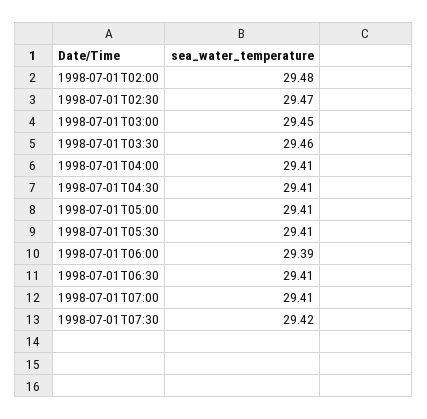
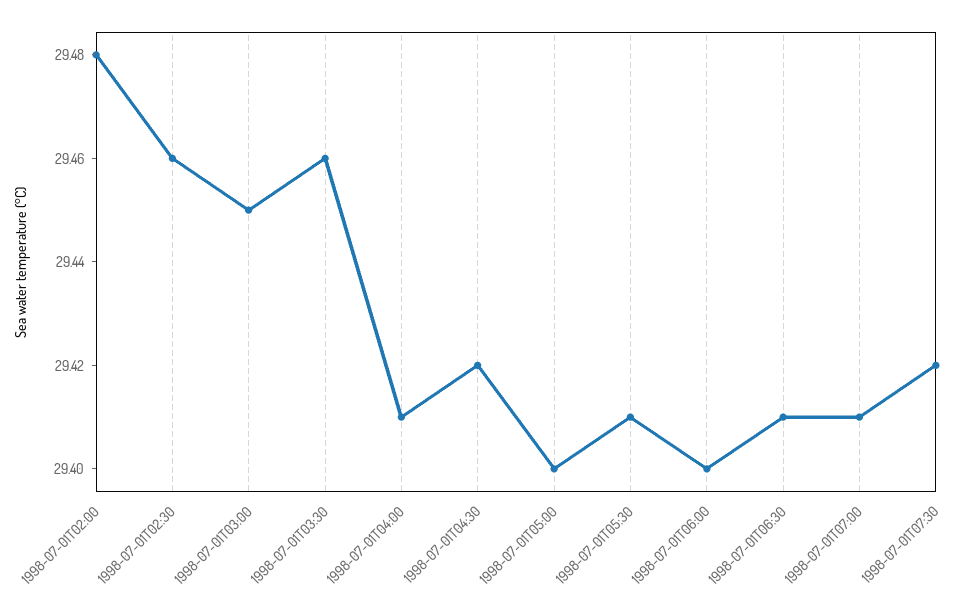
1998-07-01T02:30: 29.47 -> 29.46
1998-07-01T04:30: 29.41 -> 29.42
1998-07-01T05:00: 29.41 -> 29.4
1998-07-01T06:00: 29.39 -> 29.4

